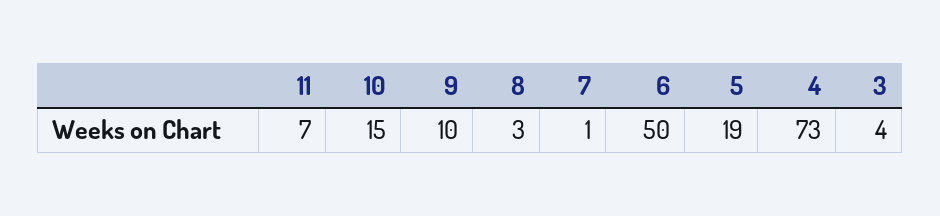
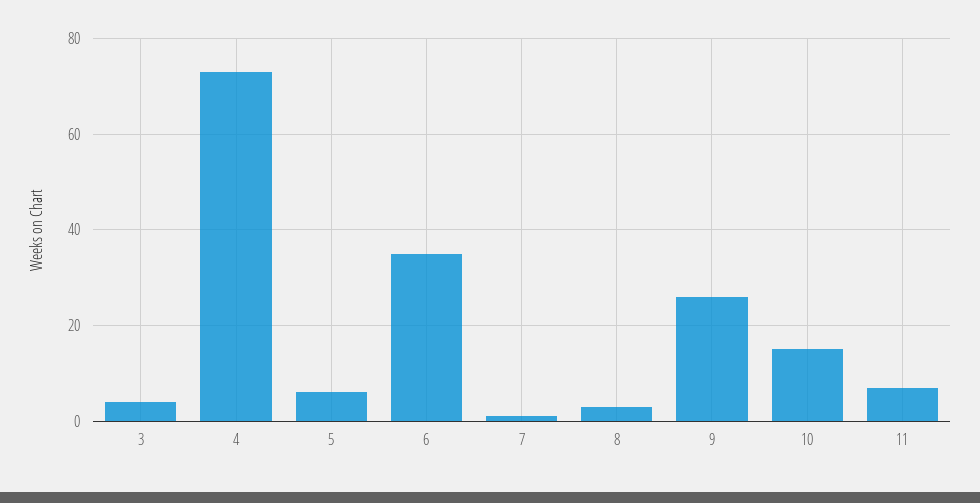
9: 10 -> 25
6: 50 -> 35
5: 19 -> 5

